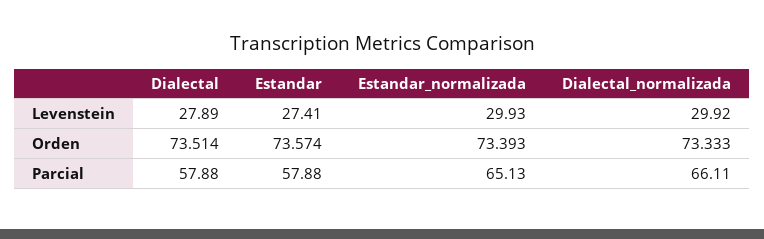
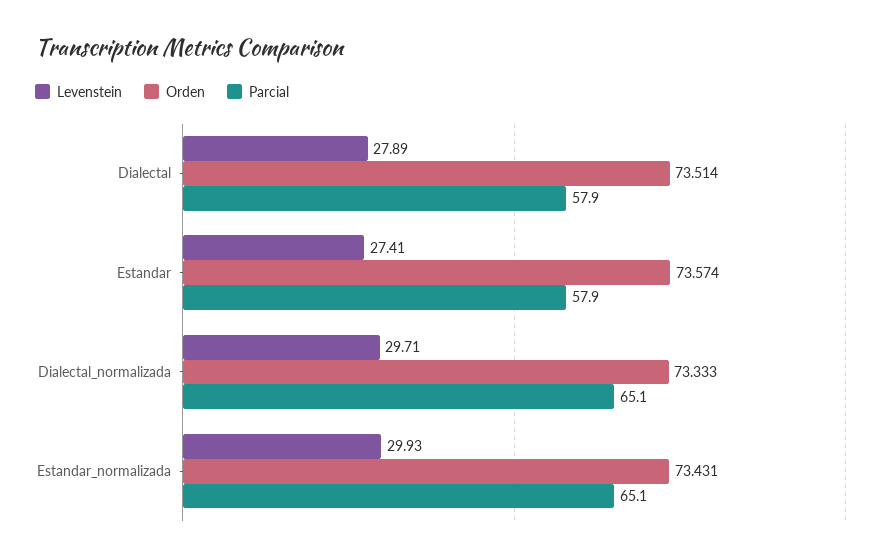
Levenstein, Dialectal_normalizada: 29.92 -> 29.71
Orden, Estandar_normalizada: 73.393 -> 73.431
Parcial, Dialectal_normalizada: 66.11 -> 65.1

